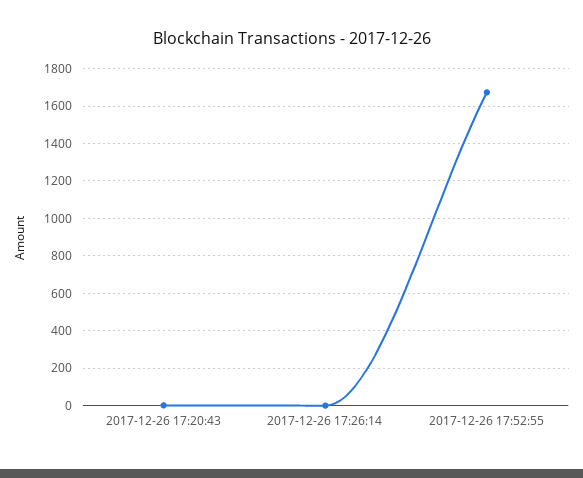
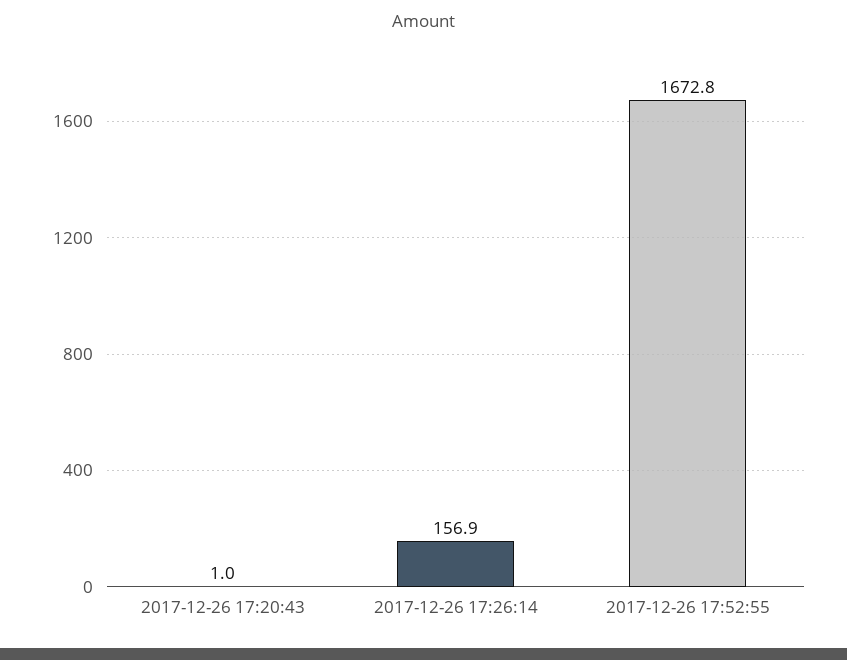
2017-12-26 17:26:14: 0 -> 156.9

